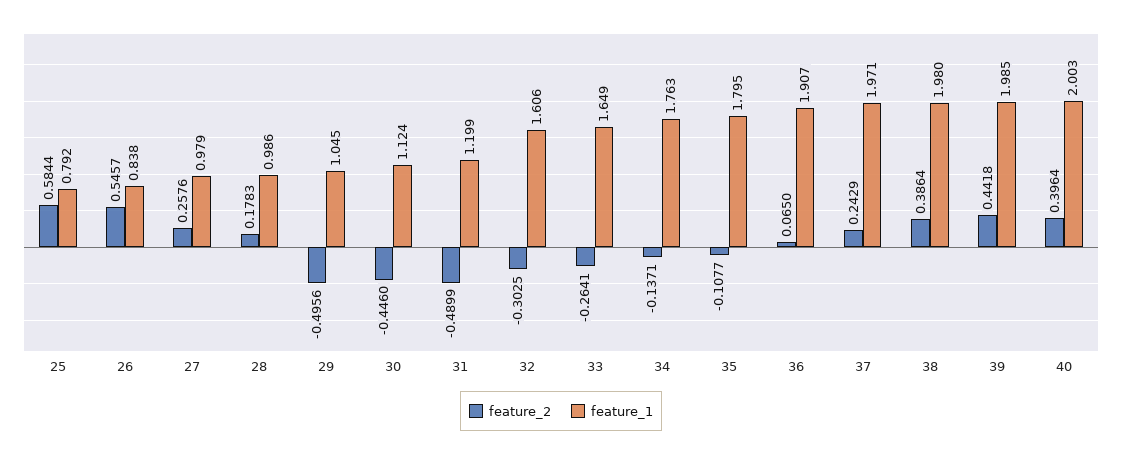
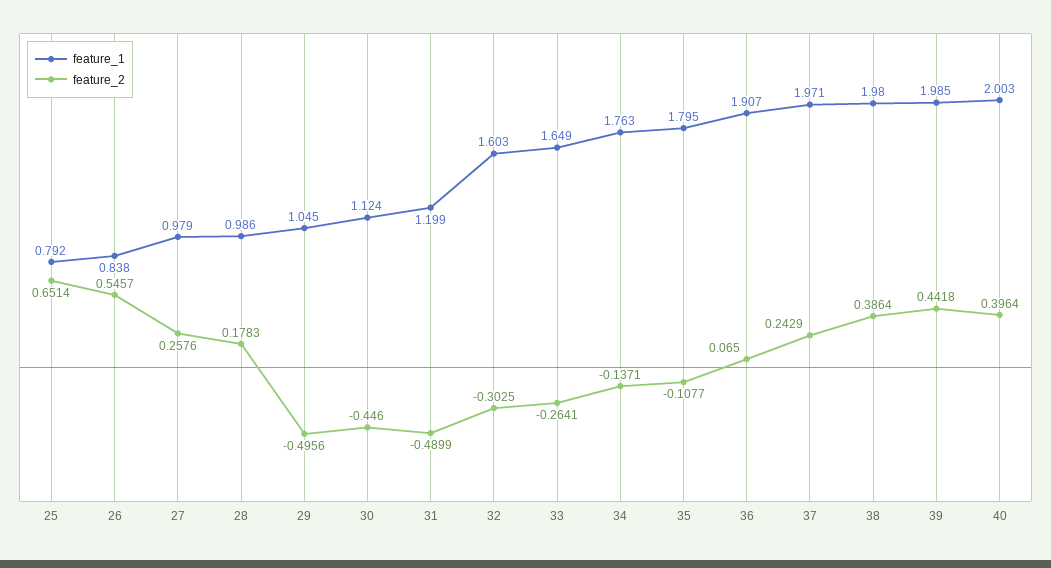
feature_2, 25: 0.5844 -> 0.6514
feature_1, 32: 1.606 -> 1.603

